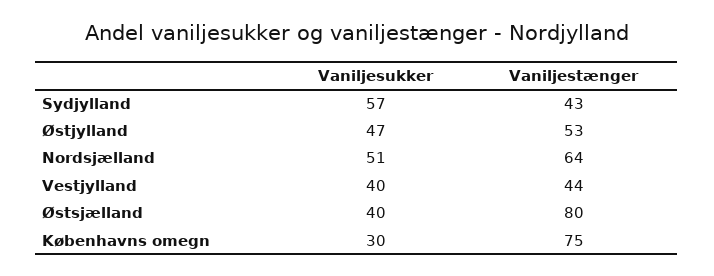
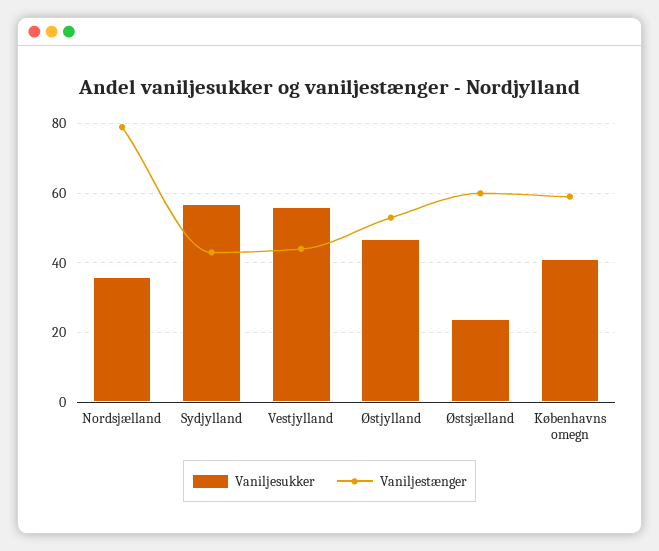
Vaniljesukker, Nordsjælland: 51 -> 35
Vaniljestænger, Nordsjælland: 64 -> 80
Vaniljesukker, Vestjylland: 40 -> 55
Vaniljesukker, Østsjælland: 40 -> 25
Vaniljestænger, Østsjælland: 80 -> 60
Vaniljesukker, Københavns omegn: 30 -> 40
Vaniljestænger, Københavns omegn: 75 -> 60

